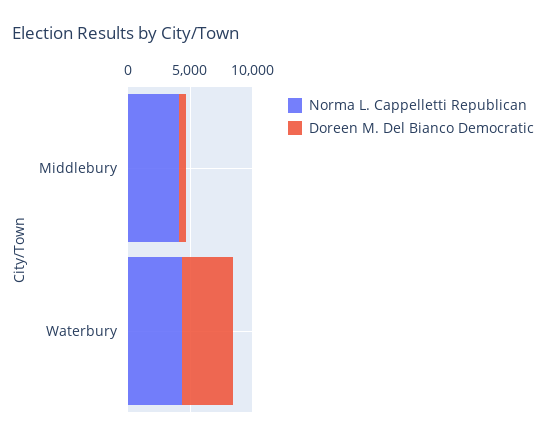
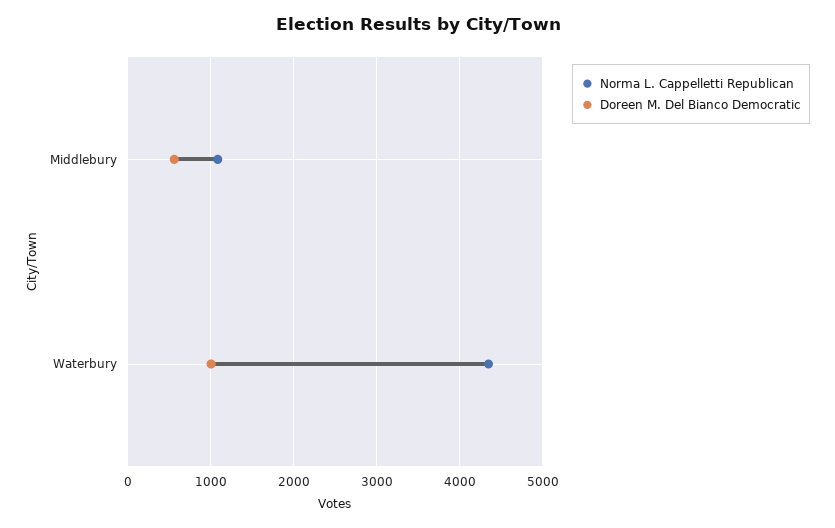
Norma L. Cappelletti Republican, Middlebury: 4000 -> 1100
Doreen M. Del Bianco Democratic, Waterbury: 4000 -> 1000

